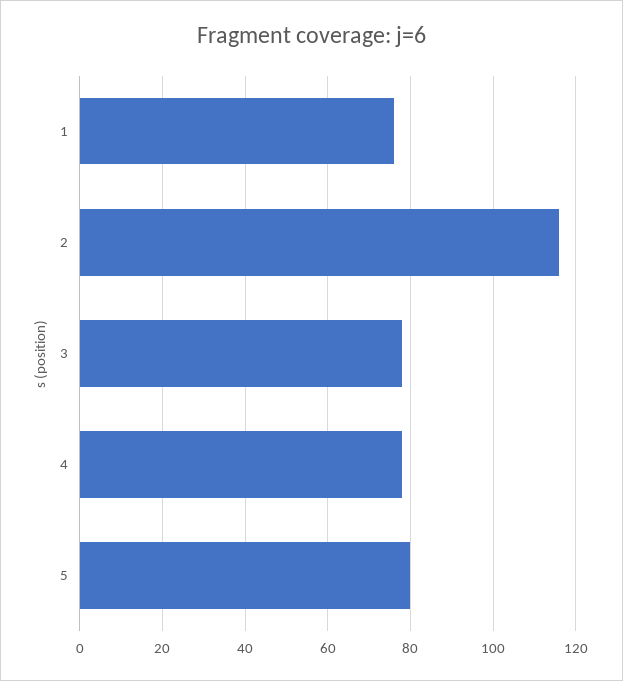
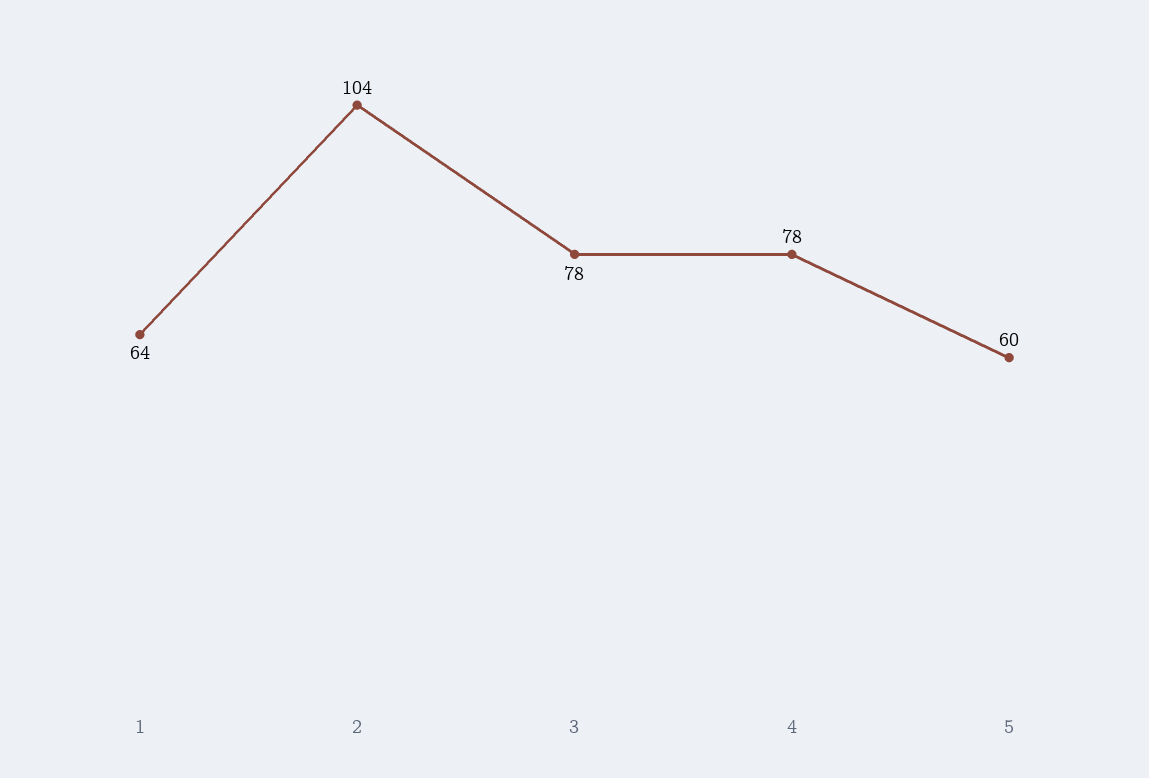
1: 75 -> 64
2: 115 -> 104
5: 80 -> 60

